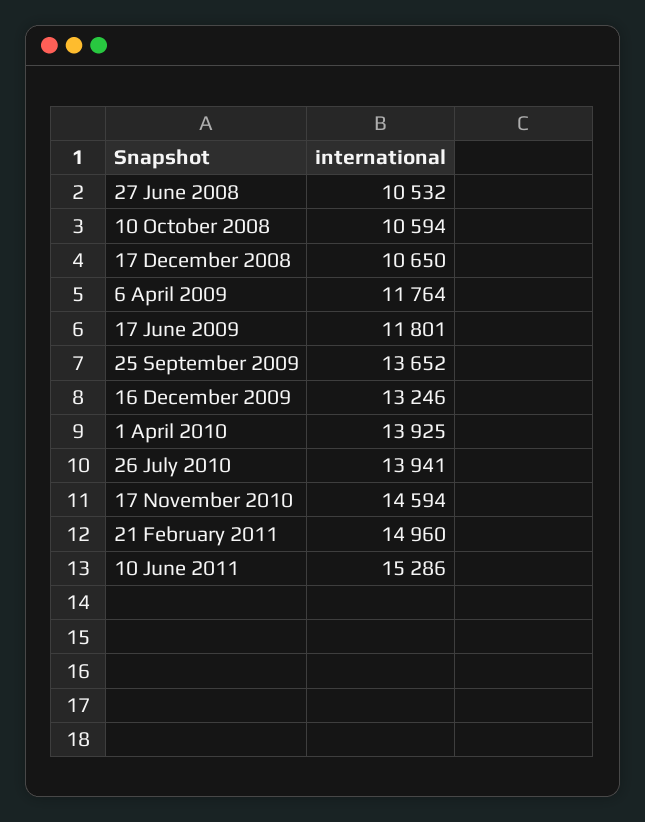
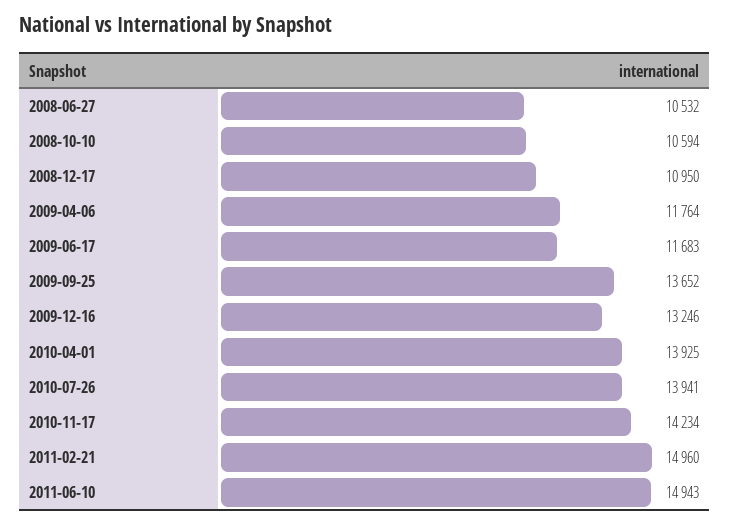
17 December 2008: 10650 -> 10950
17 June 2009: 11801 -> 11683
17 November 2010: 14594 -> 14234
10 June 2011: 15286 -> 14943

